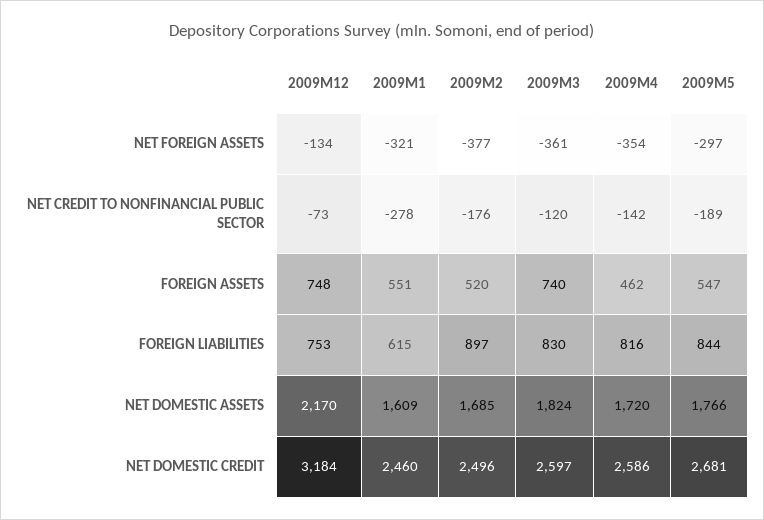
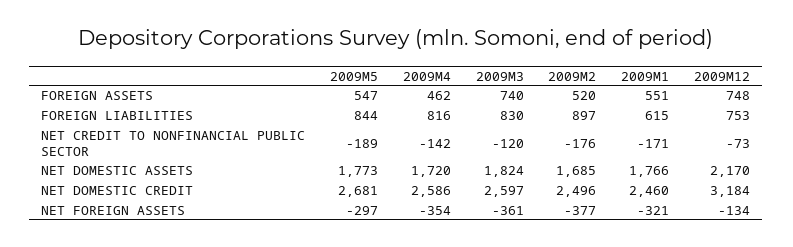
2009M1, NET CREDIT TO NONFINANCIAL PUBLIC SECTOR: -278 -> -171
2009M1, NET DOMESTIC ASSETS: 1609 -> 1766
2009M5, NET DOMESTIC ASSETS: 1766 -> 1773

